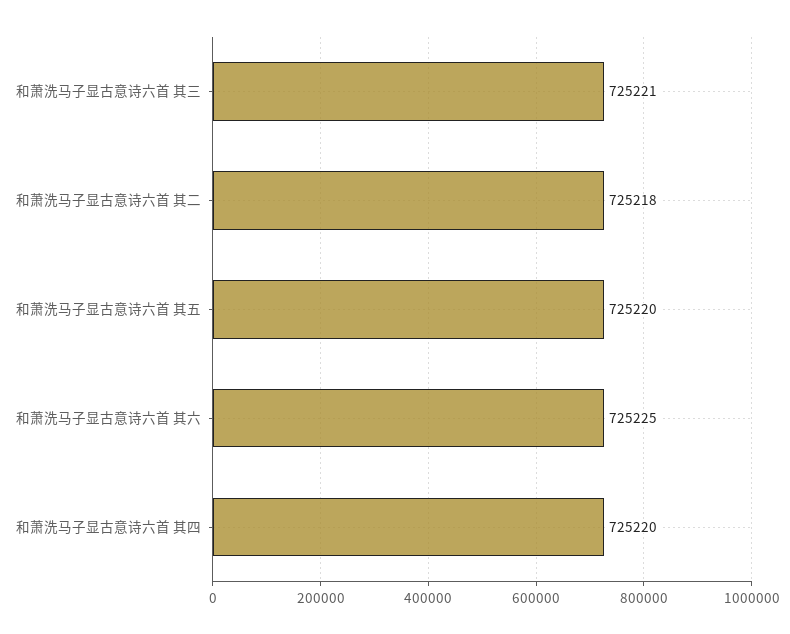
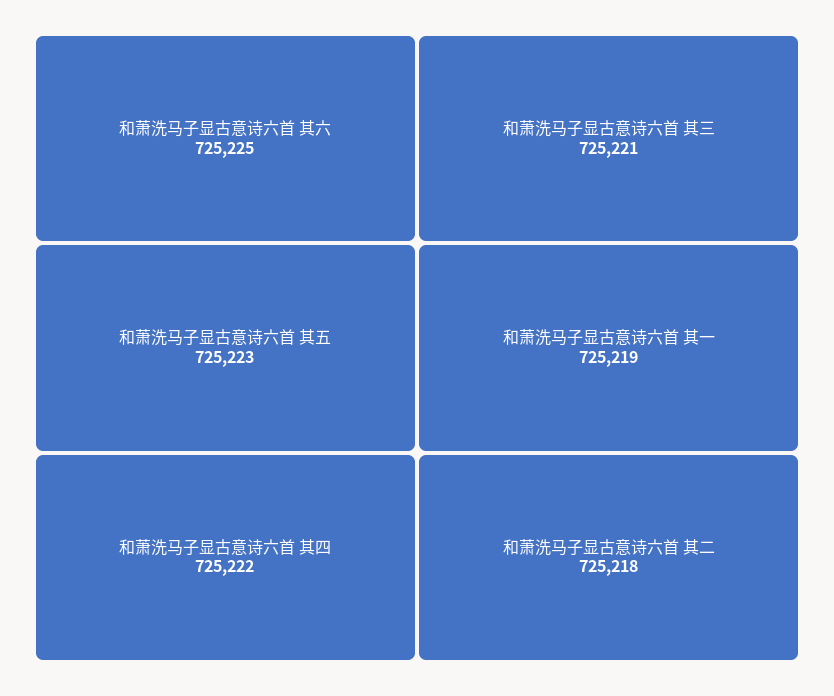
和萧洗马子显古意诗六首 其五: 725220 -> 725223
和萧洗马子显古意诗六首 其四: 725220 -> 725222
和萧洗马子显古意诗六首 其一: none -> 725219

